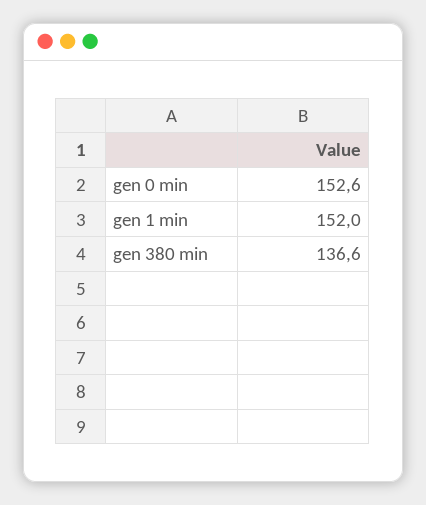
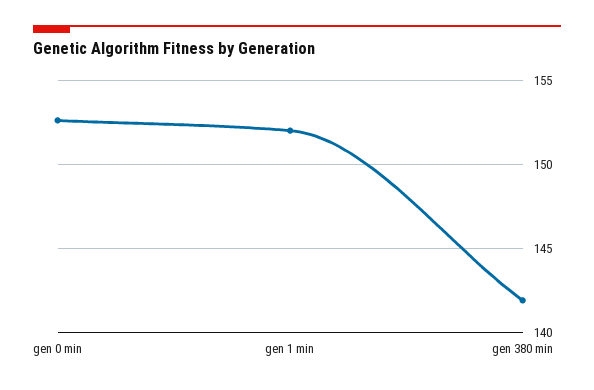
gen 380 min: 136.6 -> 142

